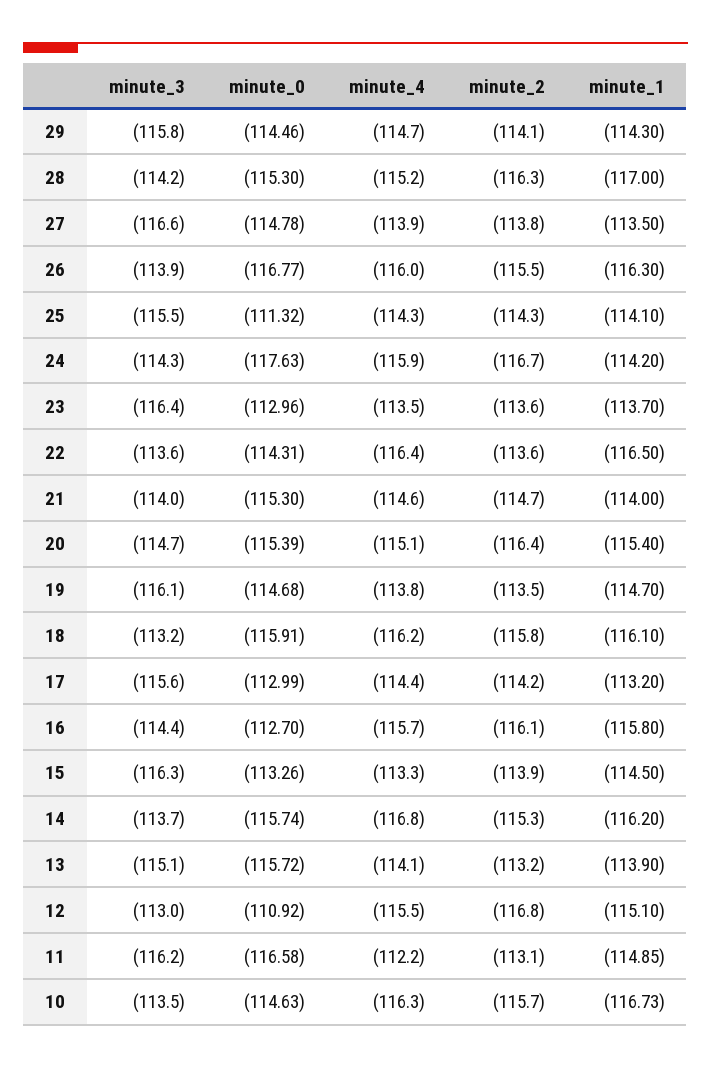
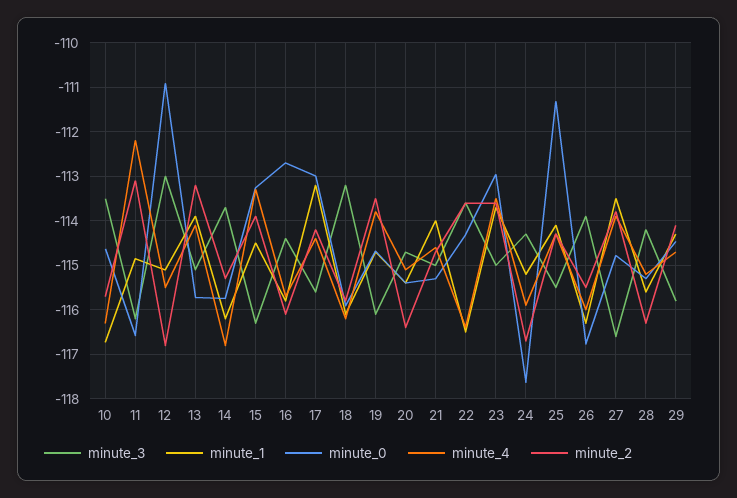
minute_1, 28: -117 -> -115.6
minute_1, 24: -114.2 -> -115.2
minute_3, 23: -116.4 -> -115
minute_3, 21: -114 -> -115

